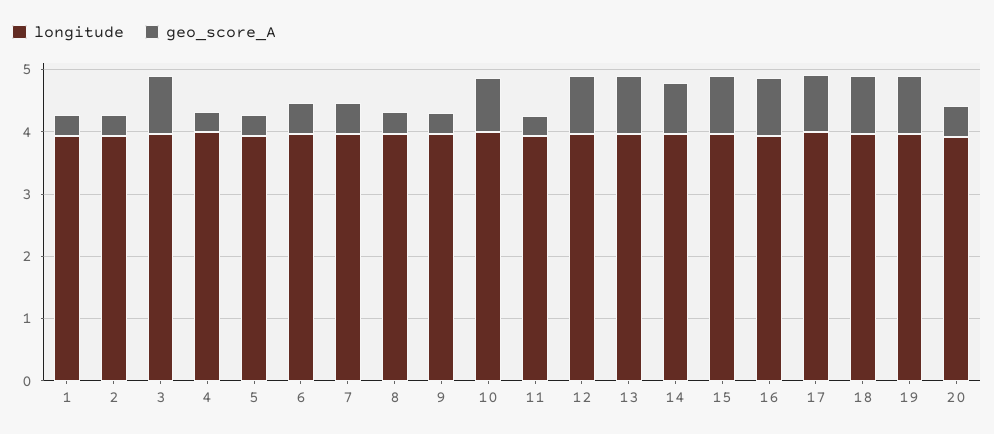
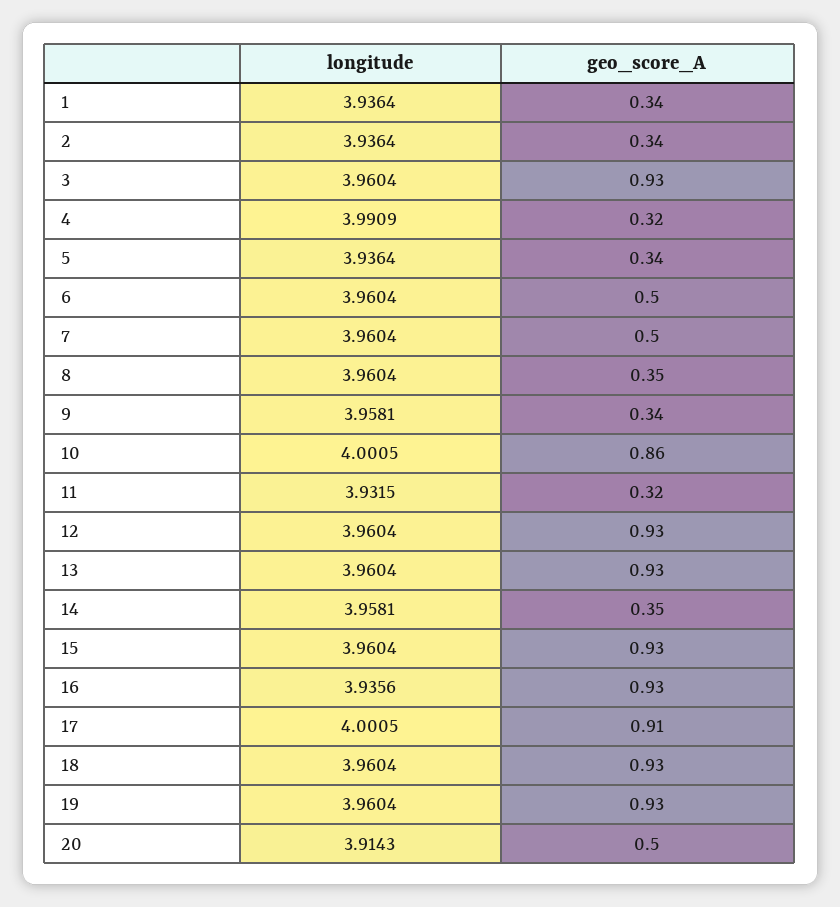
geo_score_A, 14: 0.8 -> 0.35

